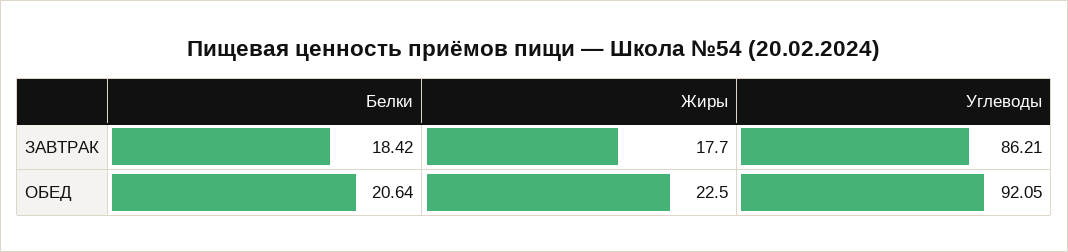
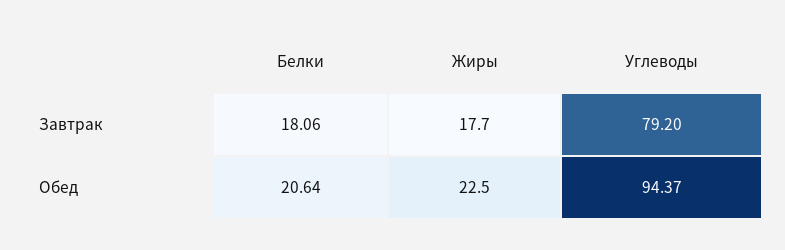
Белки, ЗАВТРАК: 18.42 -> 18.06
Углеводы, ЗАВТРАК: 86.21 -> 79.2
Углеводы, ОБЕД: 92.05 -> 94.37

